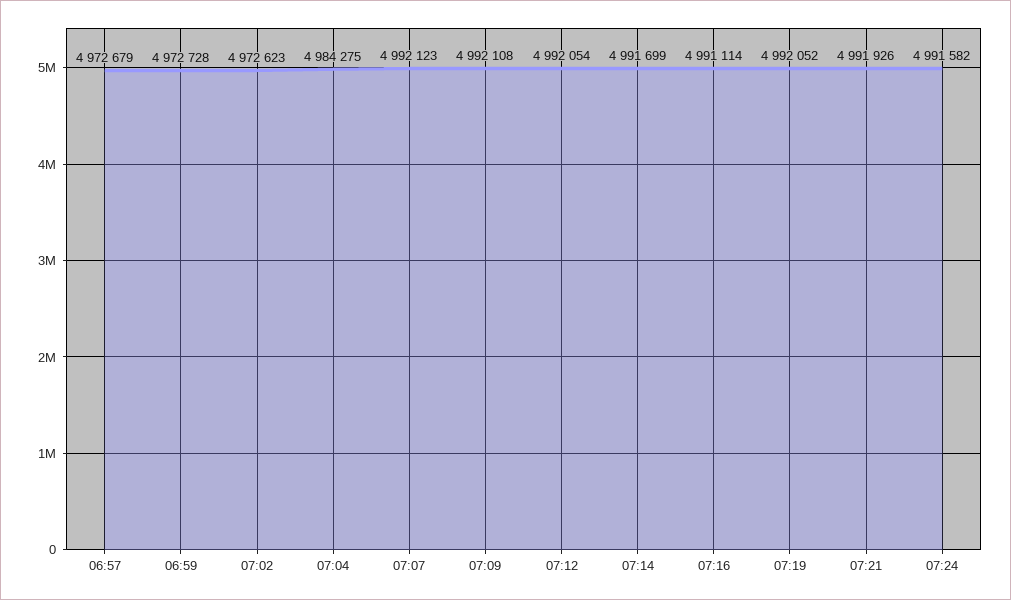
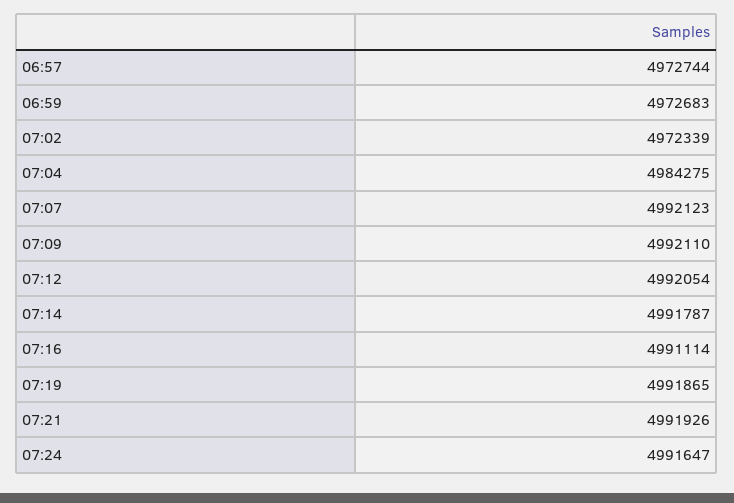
06:57: 4972679 -> 4972744
06:59: 4972728 -> 4972683
07:02: 4972623 -> 4972339
07:09: 4992108 -> 4992110
07:14: 4991699 -> 4991787
07:19: 4992052 -> 4991865
07:24: 4991582 -> 4991647

